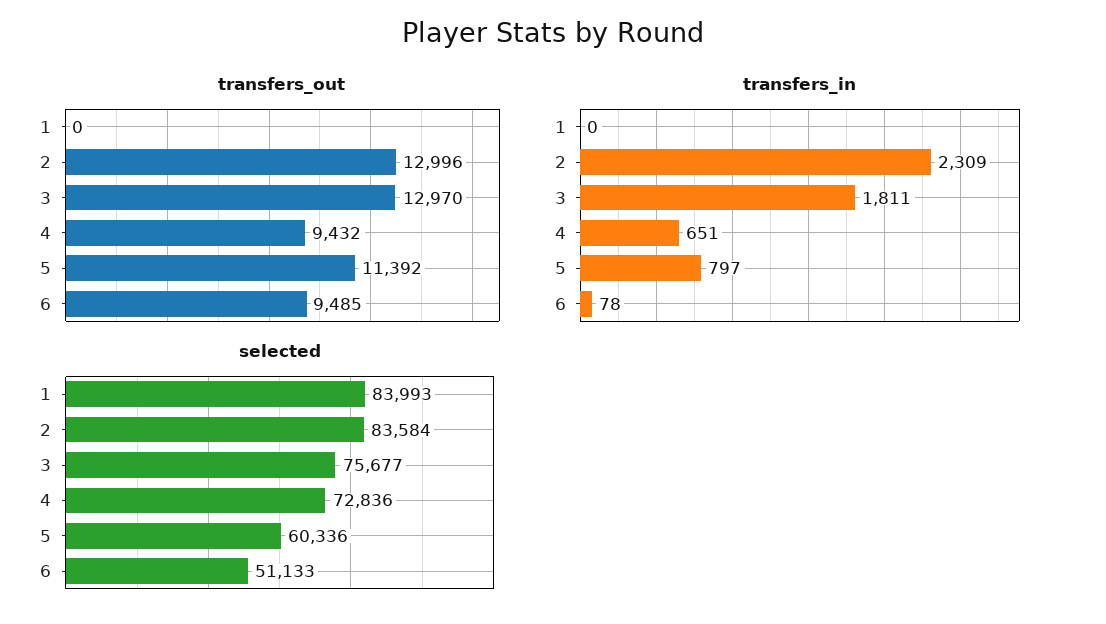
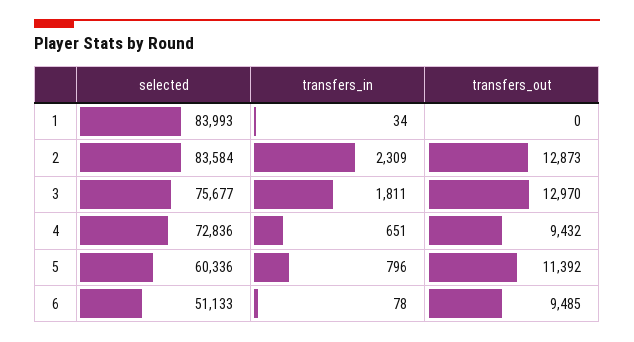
transfers_out, 2: 12996 -> 12873
transfers_in, 1: 0 -> 34
transfers_in, 5: 797 -> 796

